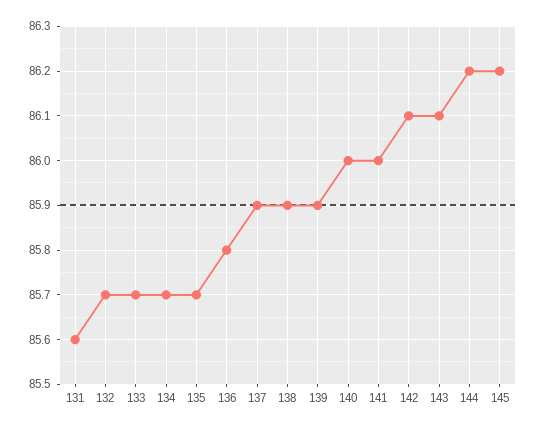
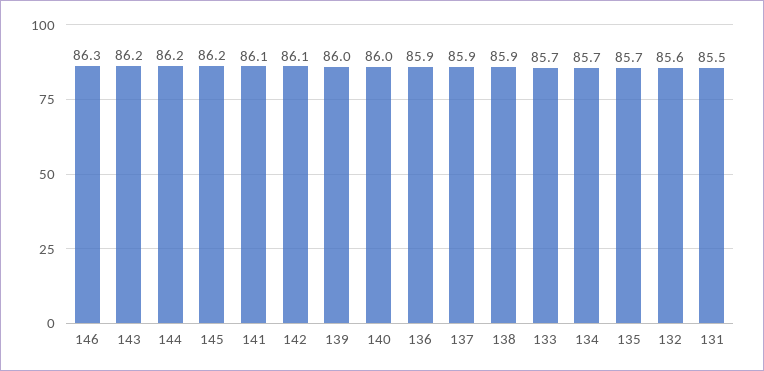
131: 85.6 -> 85.5
132: 85.7 -> 85.6
136: 85.8 -> 85.9
139: 85.9 -> 86
141: 86 -> 86.1
143: 86.1 -> 86.2
146: none -> 86.3

